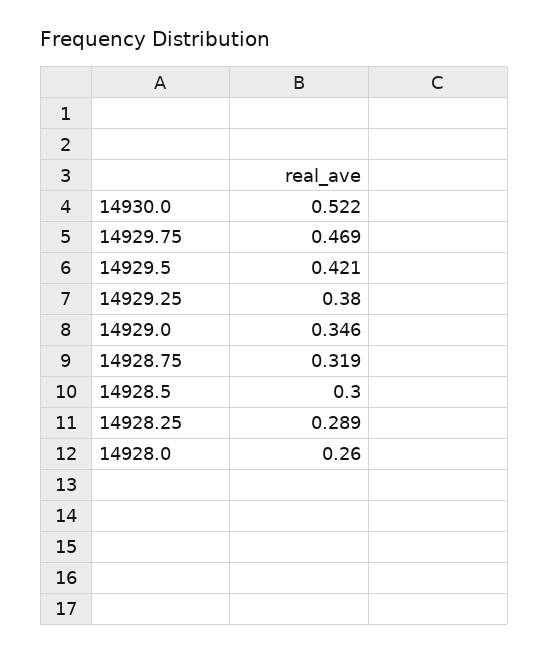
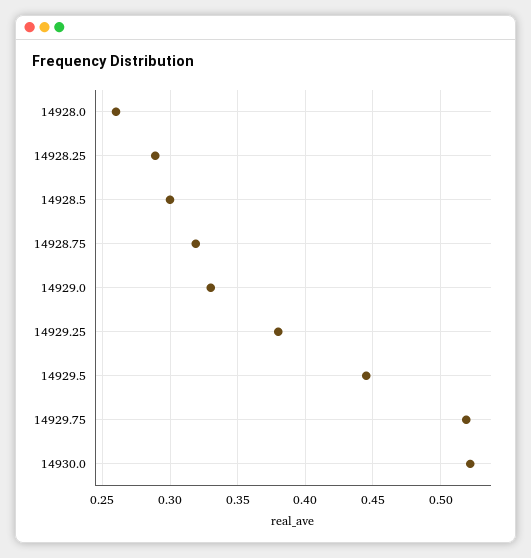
14929.75: 0.469 -> 0.52
14929.5: 0.421 -> 0.445
14929.0: 0.346 -> 0.33

